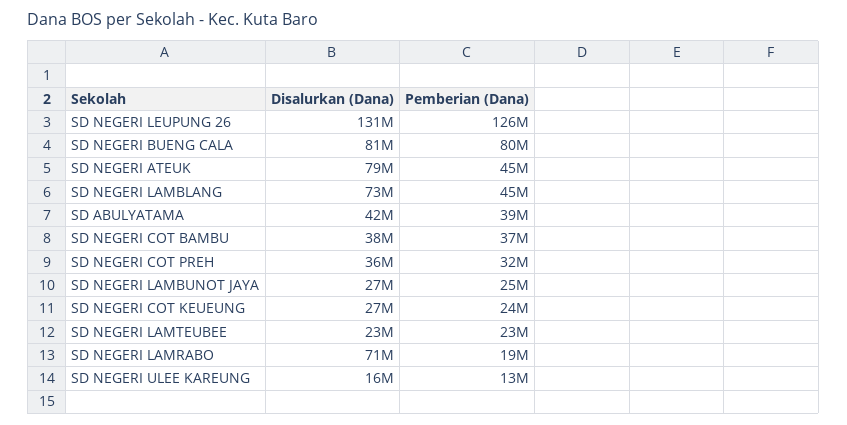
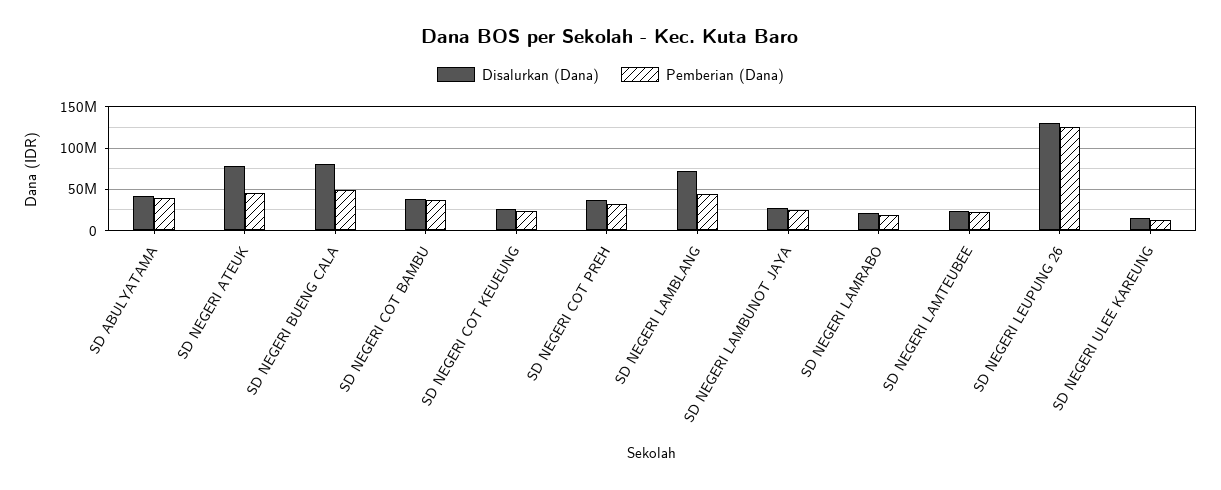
Pemberian (Dana), SD NEGERI BUENG CALA: 80000000 -> 50000000
Disalurkan (Dana), SD NEGERI LAMRABO: 71000000 -> 20000000

